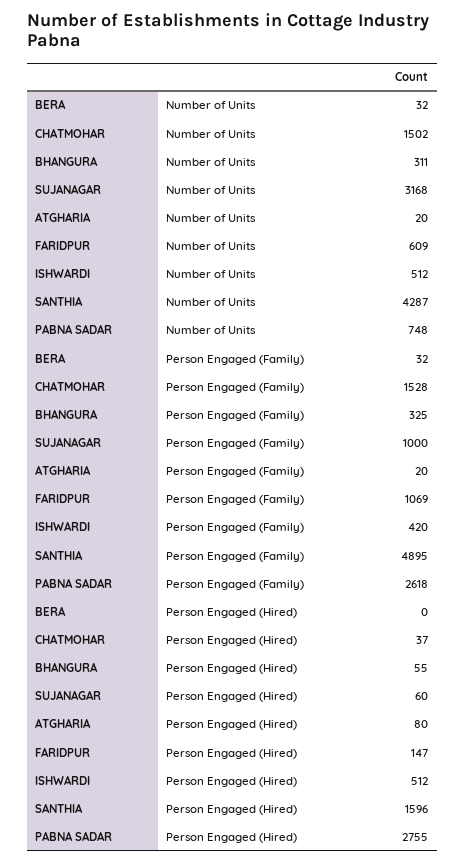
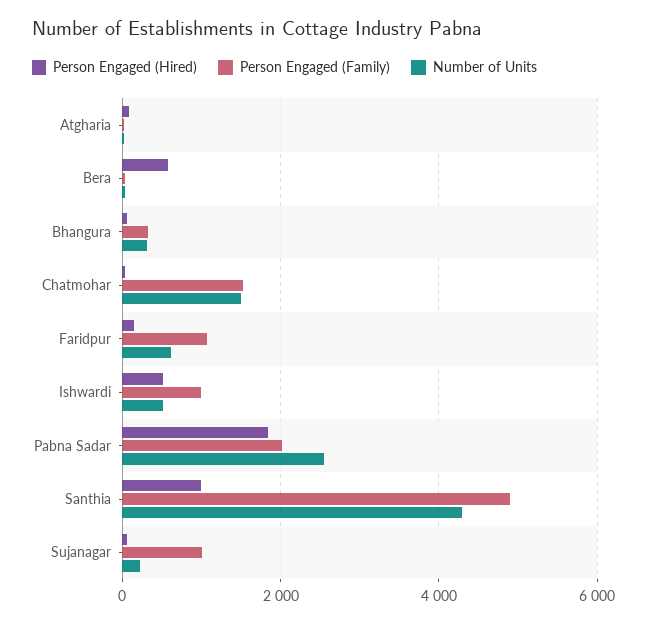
Number of Units, SUJANAGAR: 3168 -> 200
Number of Units, PABNA SADAR: 748 -> 2600
Person Engaged (Family), ISHWARDI: 420 -> 1000
Person Engaged (Family), PABNA SADAR: 2618 -> 2000
Person Engaged (Hired), BERA: 0 -> 600
Person Engaged (Hired), SANTHIA: 1596 -> 1000
Person Engaged (Hired), PABNA SADAR: 2755 -> 1800

